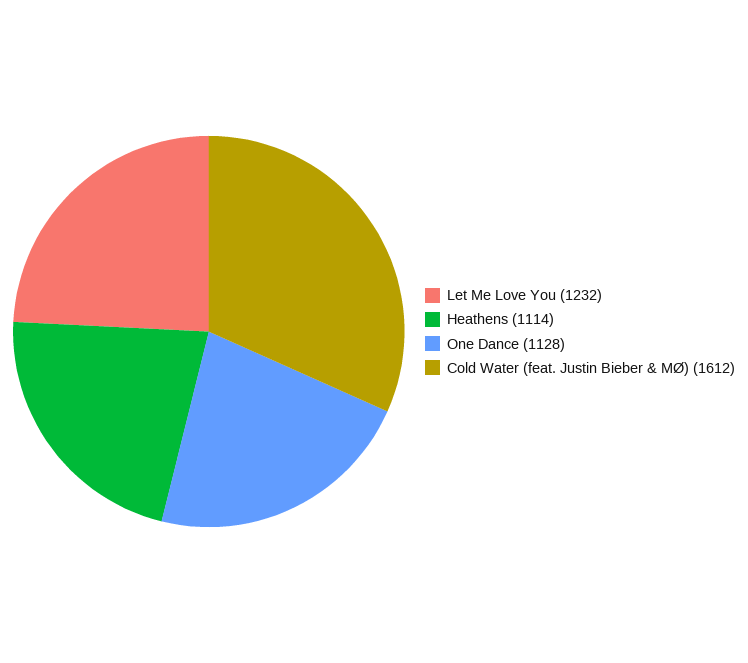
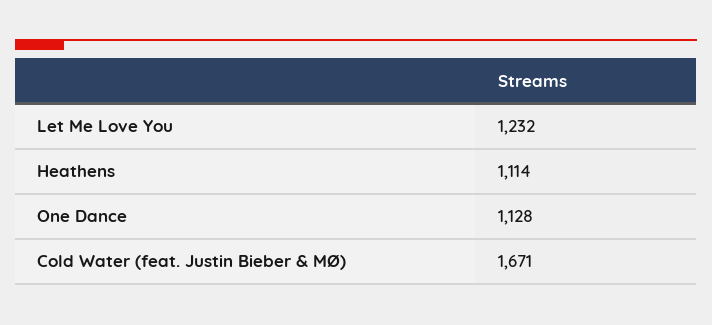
Cold Water (feat. Justin Bieber & MØ): 1612 -> 1671

